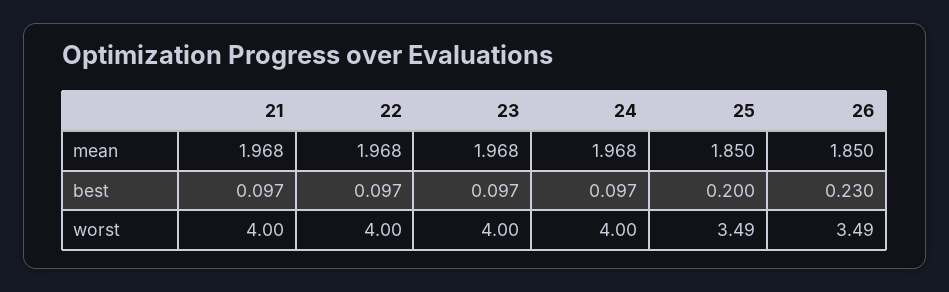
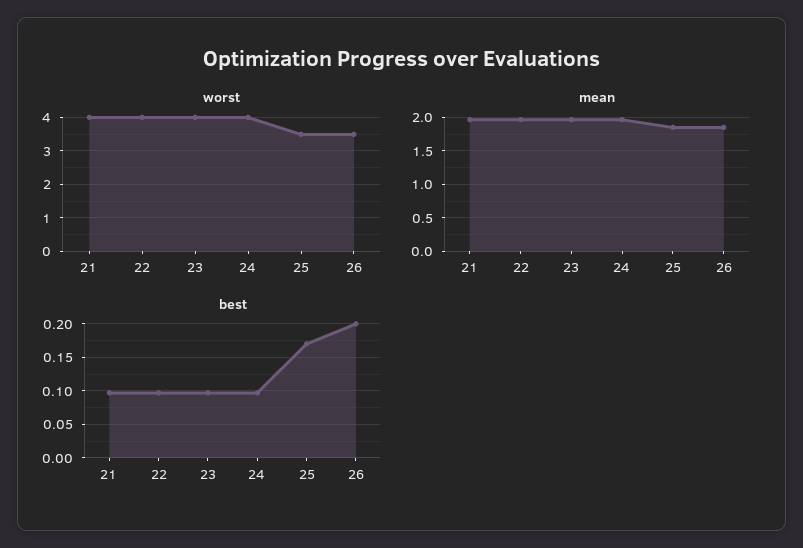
best, 25: 0.2 -> 0.17
best, 26: 0.23 -> 0.2

